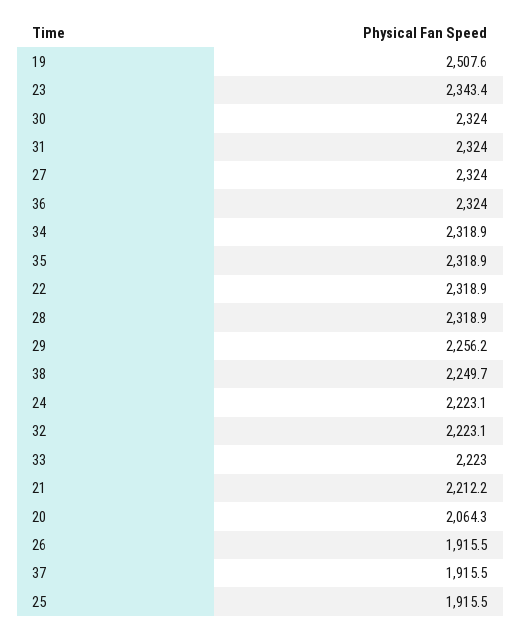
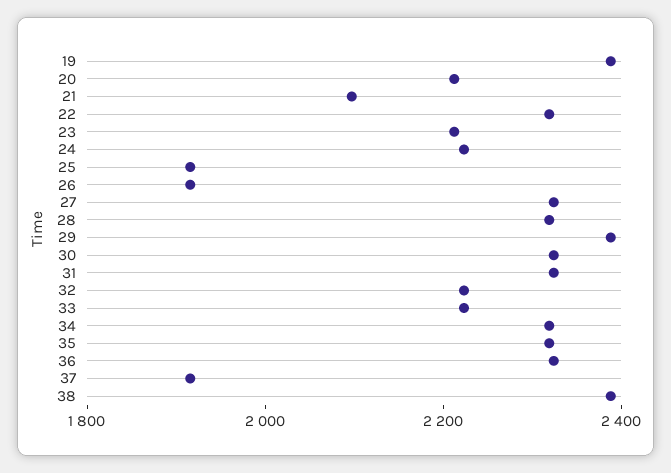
19: 2507.6 -> 2400
23: 2343.4 -> 2200
29: 2256.2 -> 2400
38: 2249.7 -> 2400
21: 2212.2 -> 2100
20: 2064.3 -> 2200

